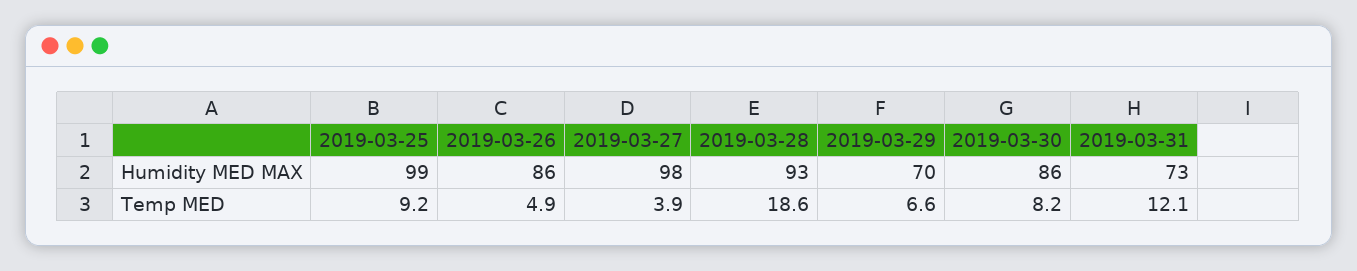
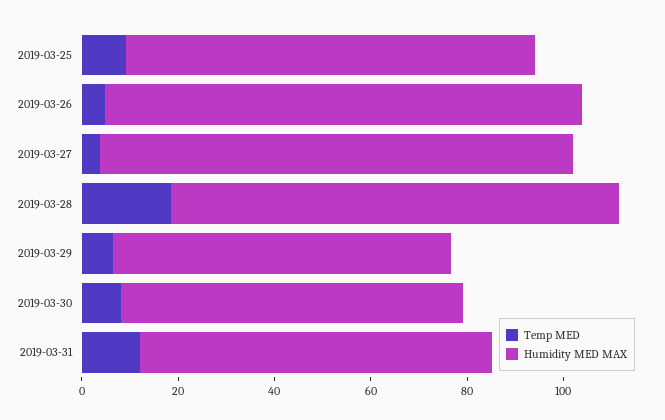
Humidity MED MAX, 2019-03-25: 99 -> 85
Humidity MED MAX, 2019-03-26: 86 -> 100
Humidity MED MAX, 2019-03-30: 86 -> 70

